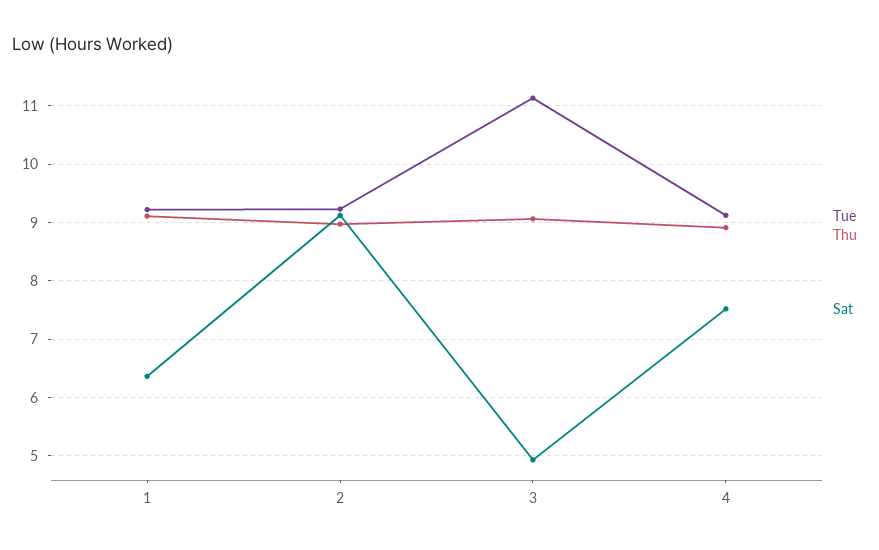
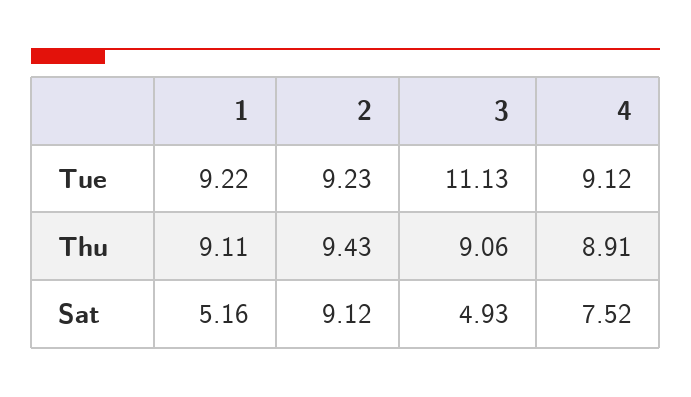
Sat, 1: 6.4 -> 5.16
Thu, 2: 9 -> 9.43

